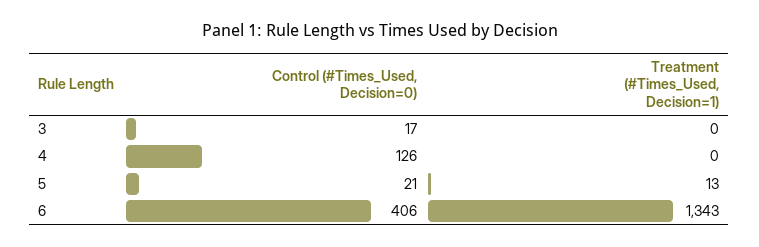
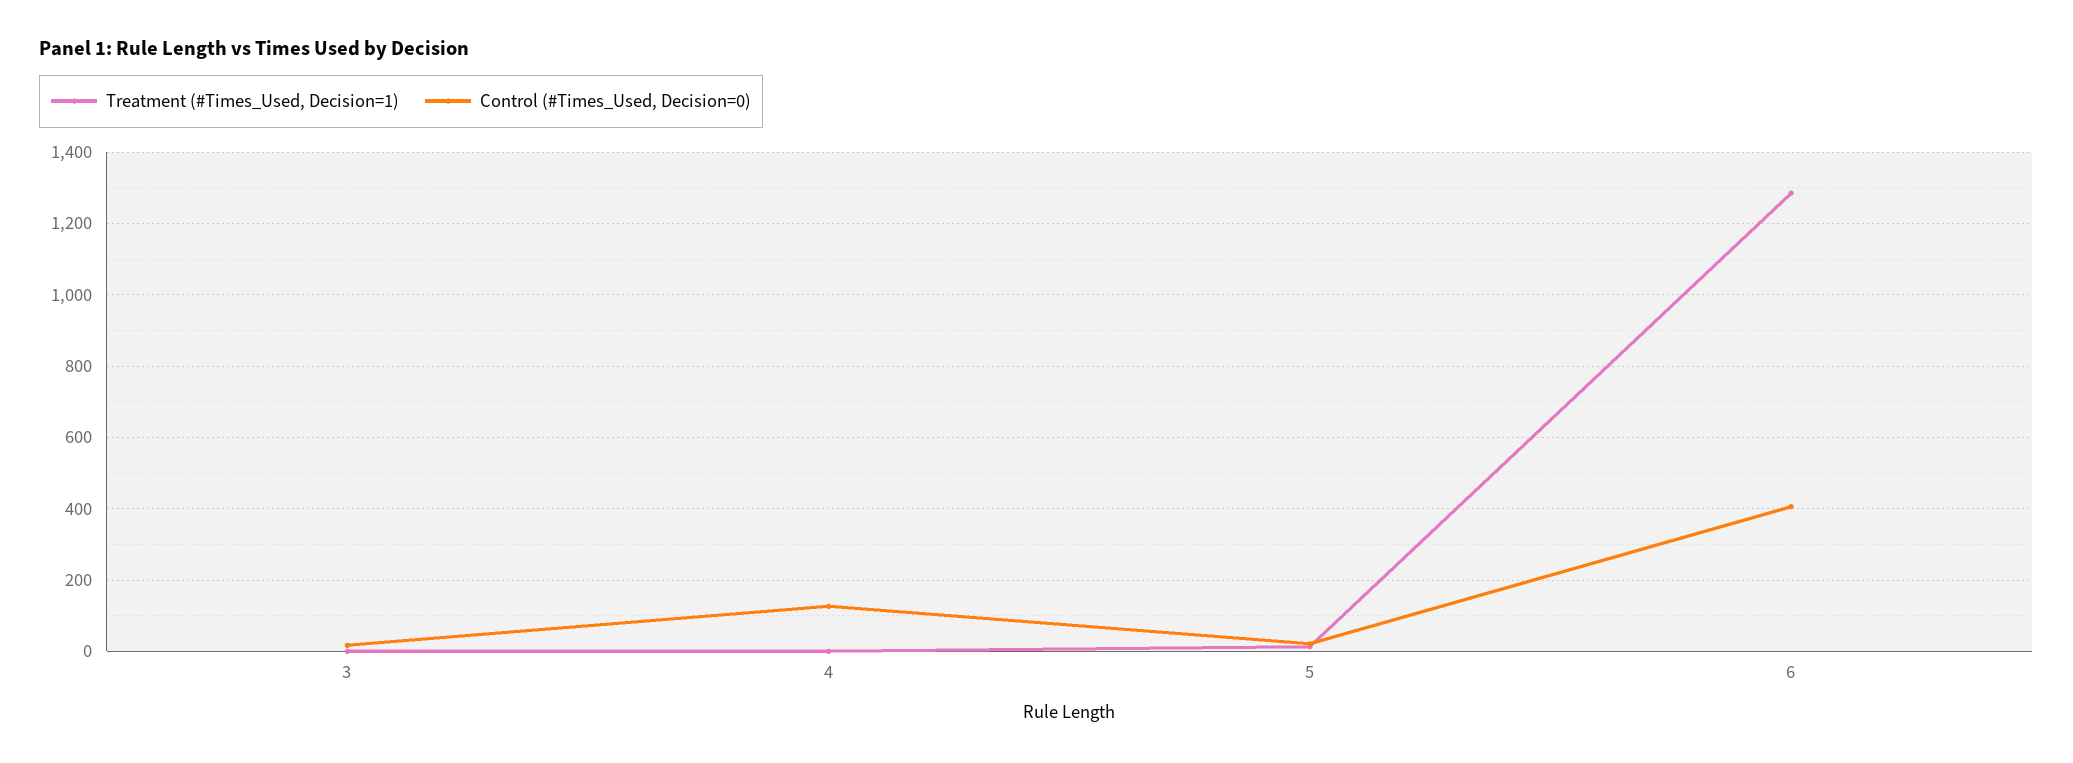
Treatment (#Times_Used, Decision=1), 6: 1343 -> 1280

